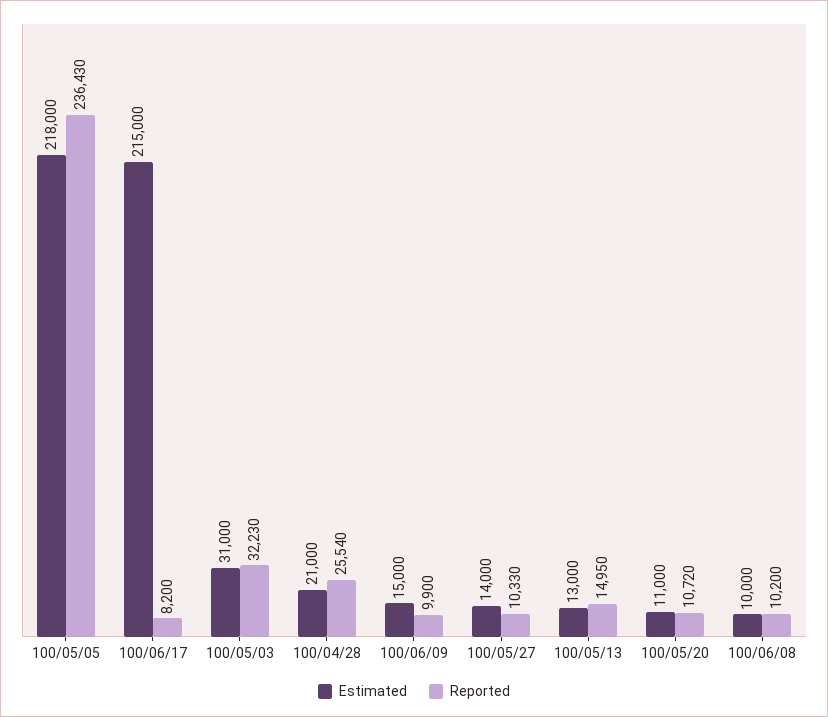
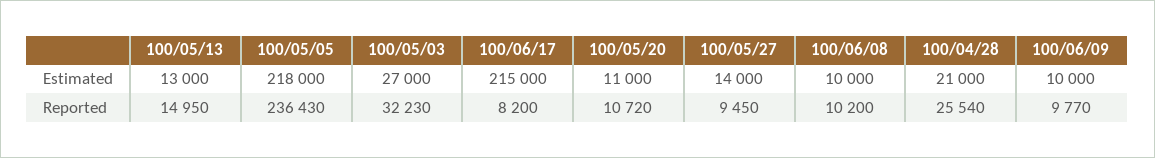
Estimated, 100/05/03: 31000 -> 27000
Estimated, 100/06/09: 15000 -> 10000
Reported, 100/06/09: 9900 -> 9770
Reported, 100/05/27: 10330 -> 9450

